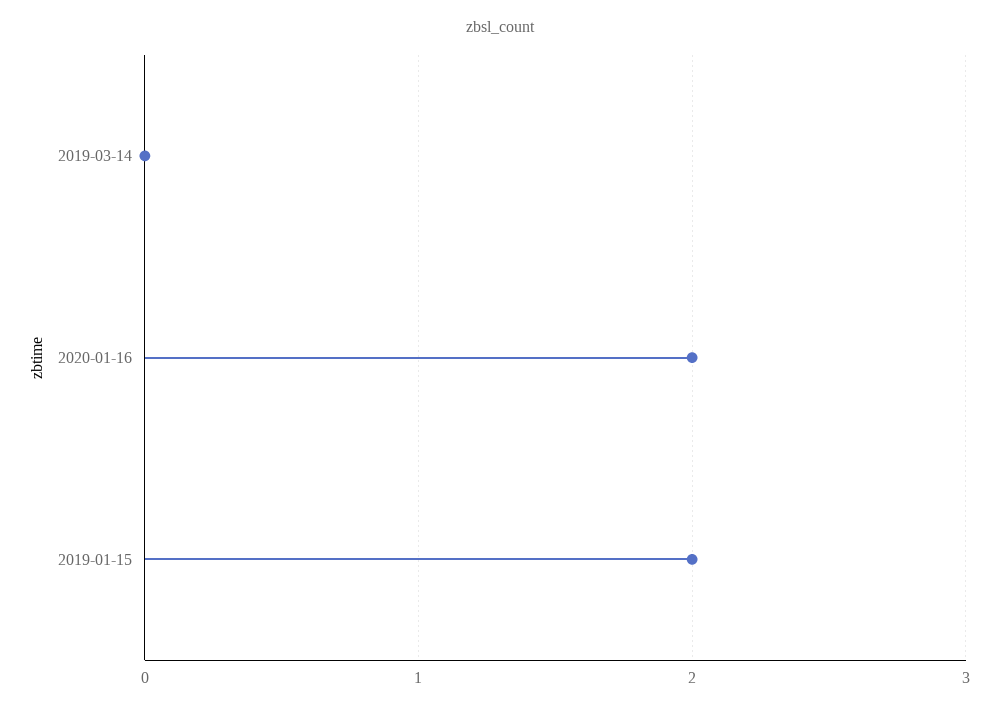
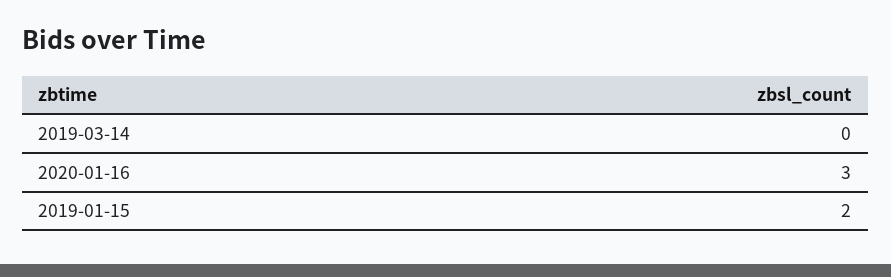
2020-01-16: 2 -> 3

